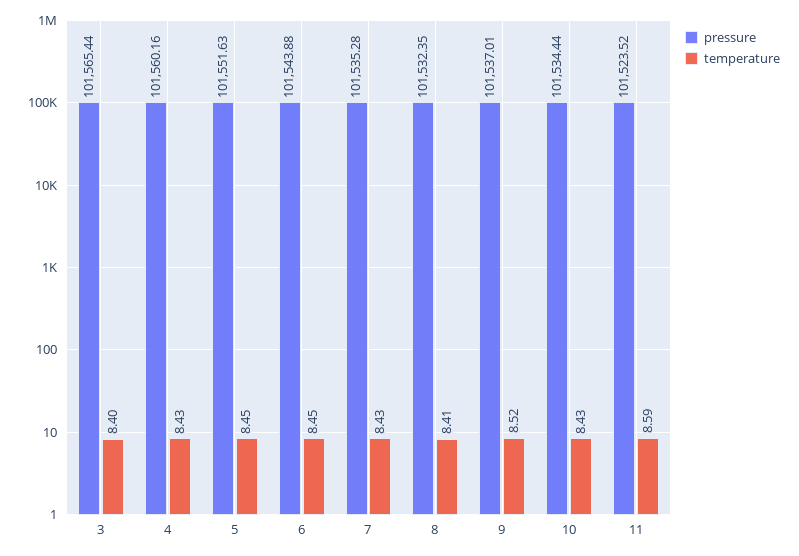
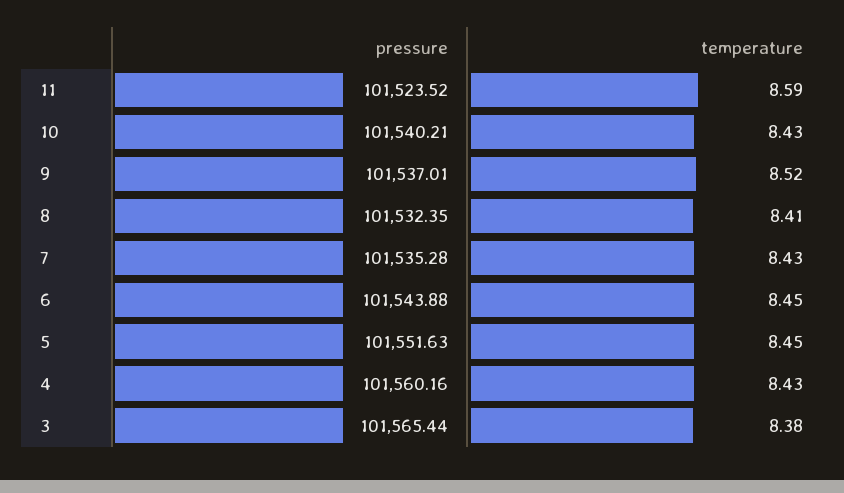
temperature, 3: 8.4 -> 8.38
pressure, 10: 101534.44 -> 101540.21

